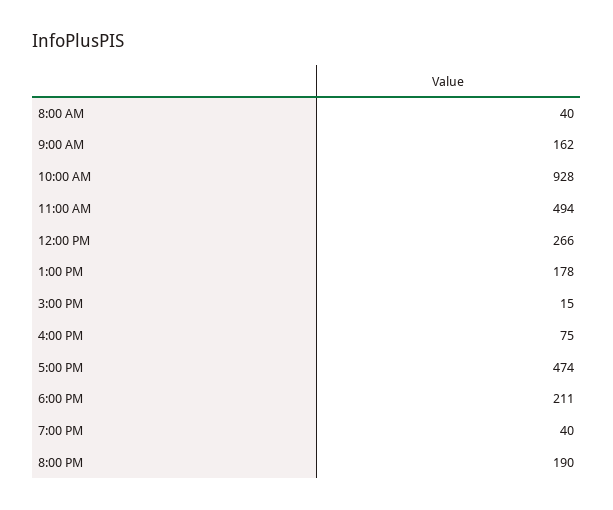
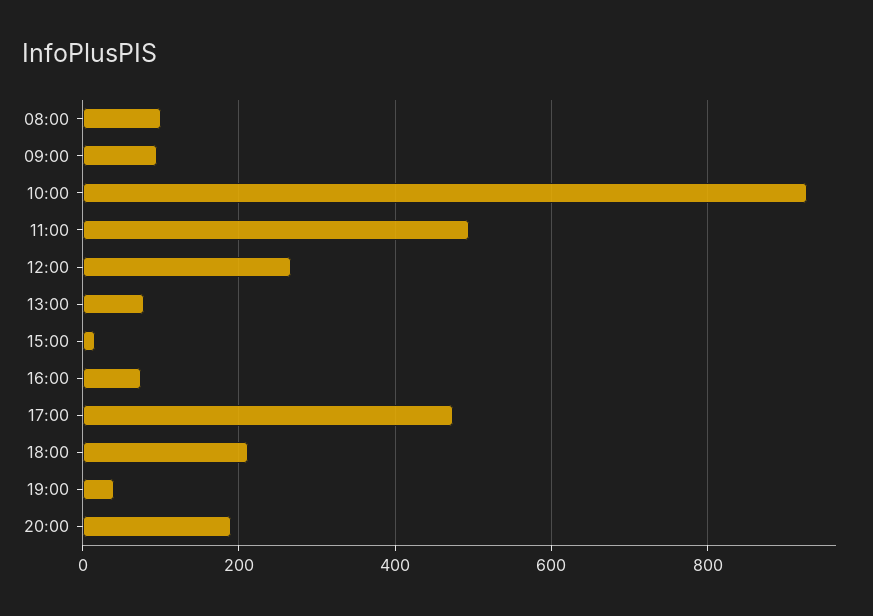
8:00 AM: 40 -> 100
9:00 AM: 162 -> 100
1:00 PM: 178 -> 80

